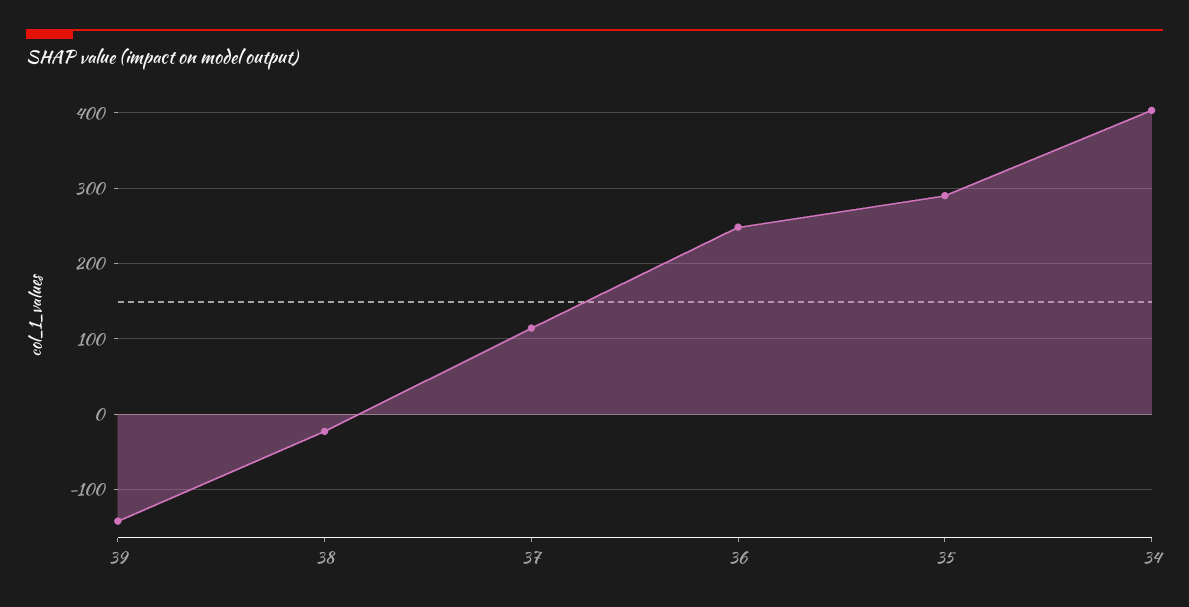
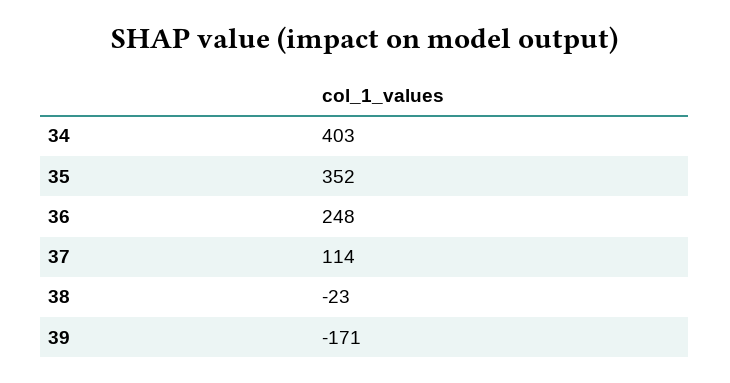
39: -140 -> -171
35: 290 -> 352

